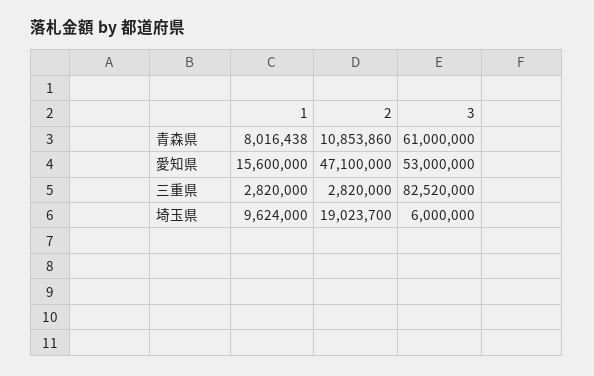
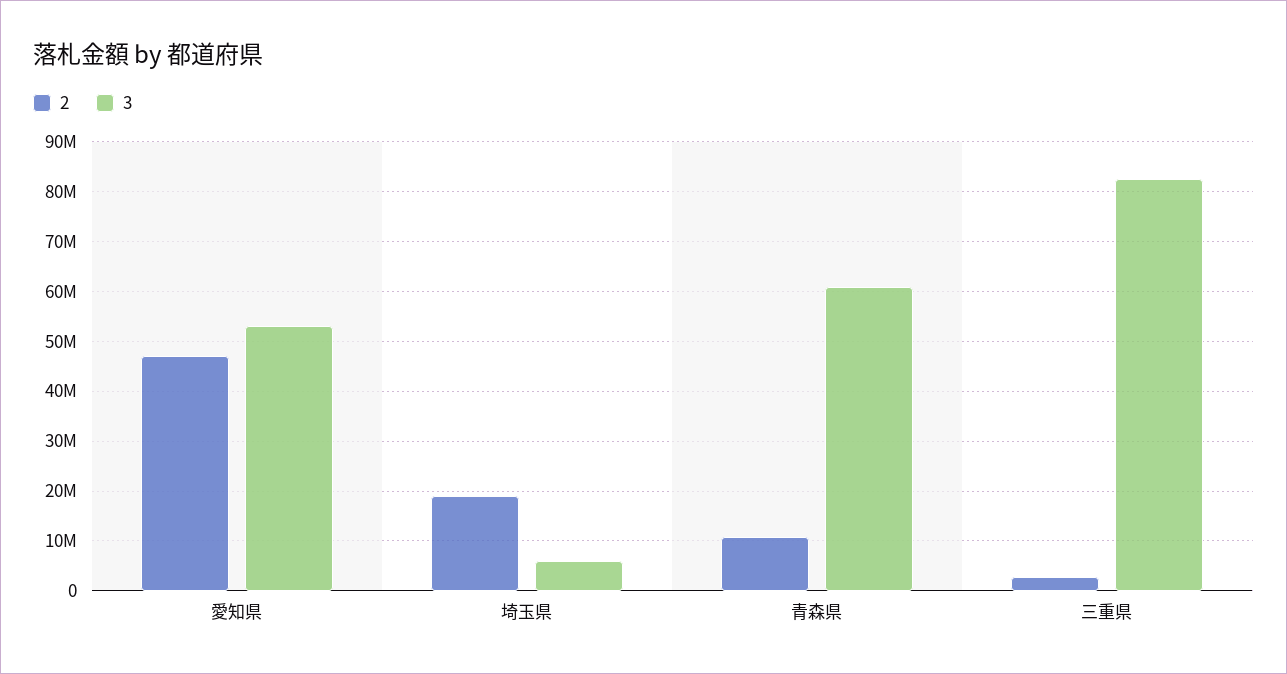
1, 青森県: 8016438 -> none
1, 愛知県: 15600000 -> none
1, 三重県: 2820000 -> none
1, 埼玉県: 9624000 -> none

